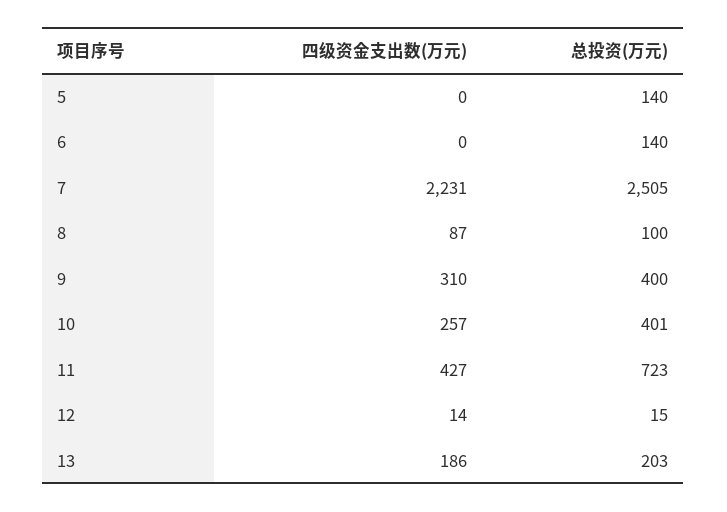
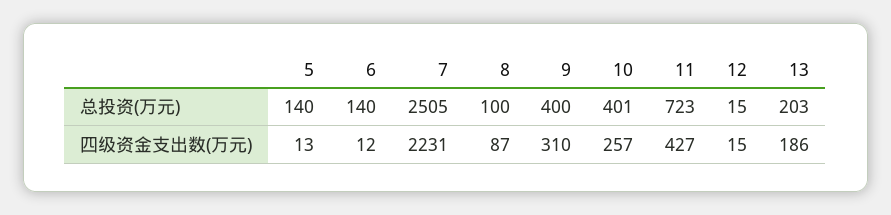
四级资金支出数(万元), 5: 0 -> 13
四级资金支出数(万元), 6: 0 -> 12
四级资金支出数(万元), 12: 14 -> 15

